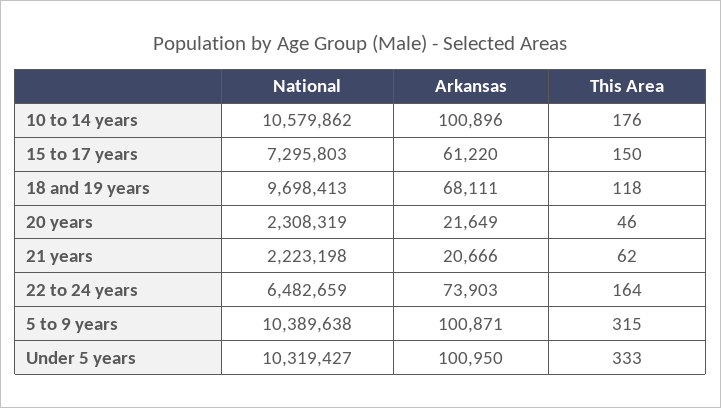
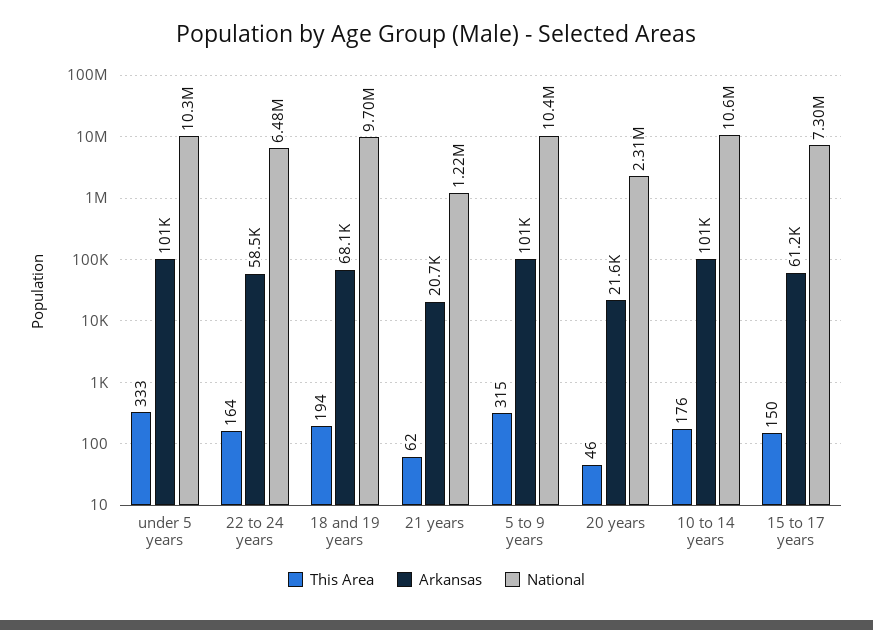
This Area, 18 and 19 years: 118 -> 194
National, 21 years: 2223198 -> 1220000
Arkansas, 22 to 24 years: 73903 -> 58500

